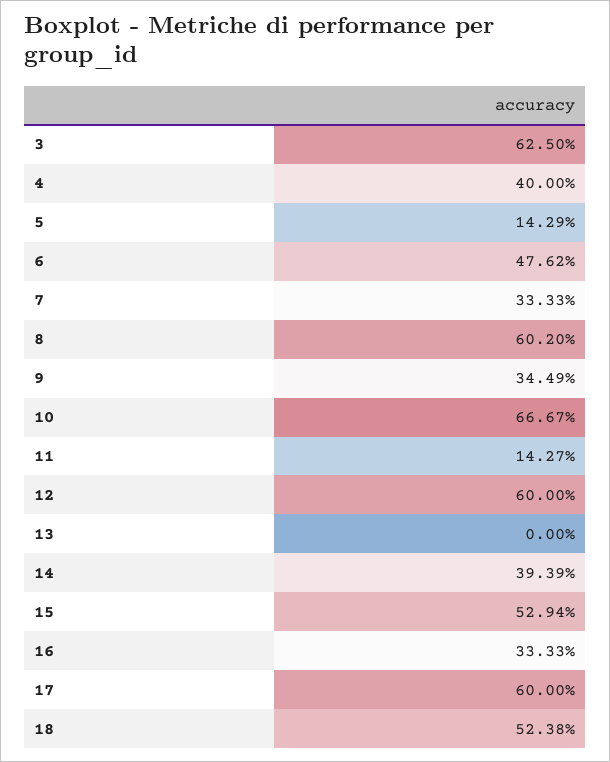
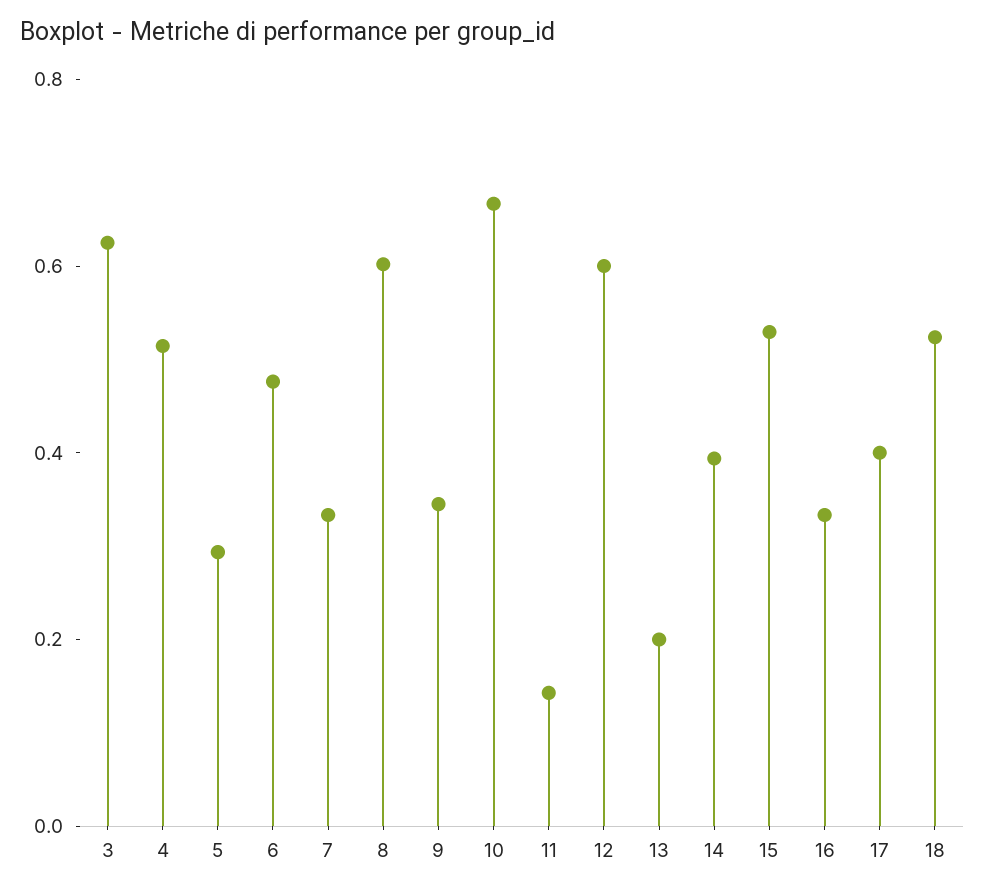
4: 0.4 -> 0.5
5: 0.1429 -> 0.3
13: 0 -> 0.2
17: 0.6 -> 0.4

